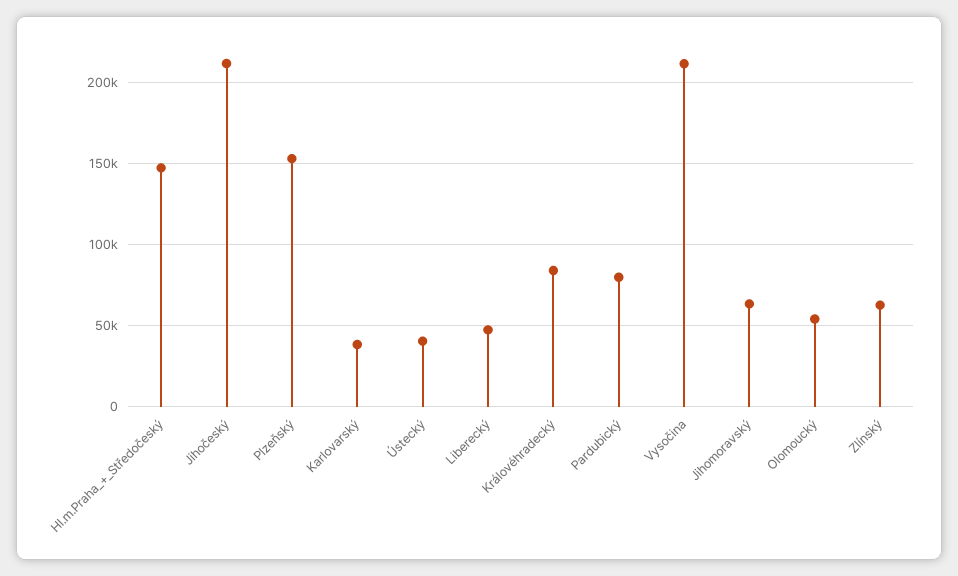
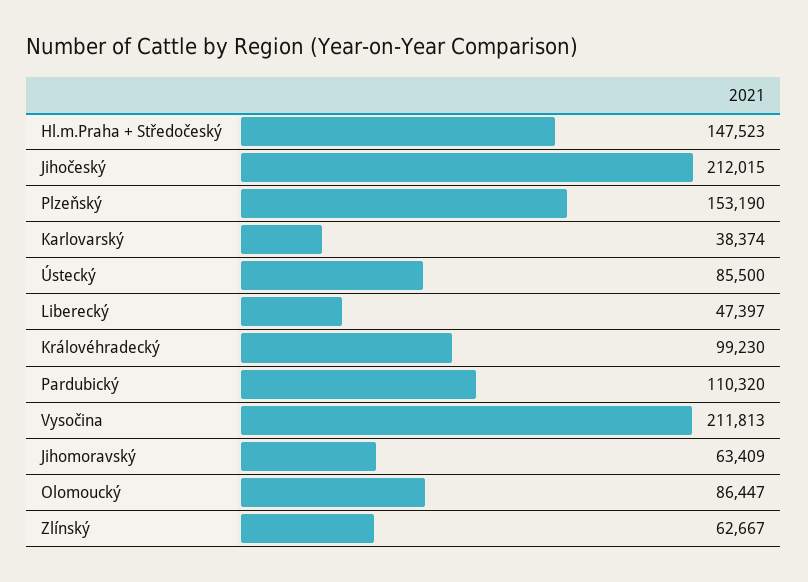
Ústecký: 40000 -> 85500
Královéhradecký: 85000 -> 99230
Pardubický: 80000 -> 110320
Olomoucký: 55000 -> 86447

